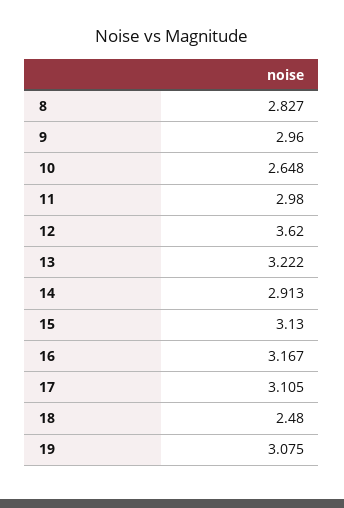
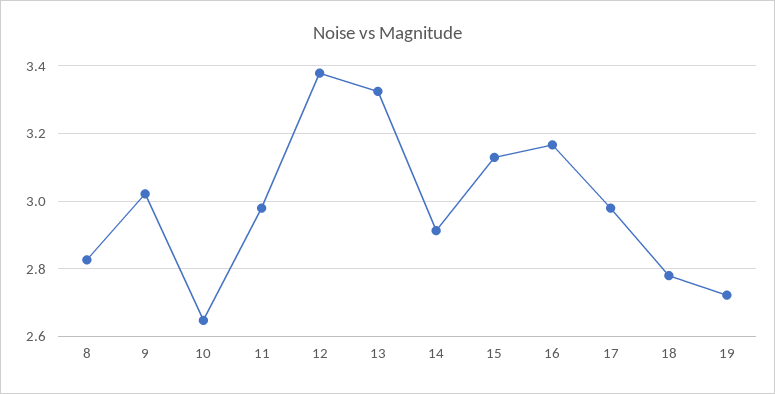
9: 2.96 -> 3.02
12: 3.62 -> 3.38
13: 3.222 -> 3.32
17: 3.105 -> 2.98
18: 2.48 -> 2.78
19: 3.075 -> 2.72

